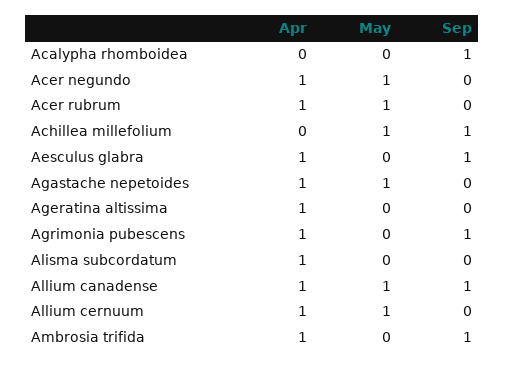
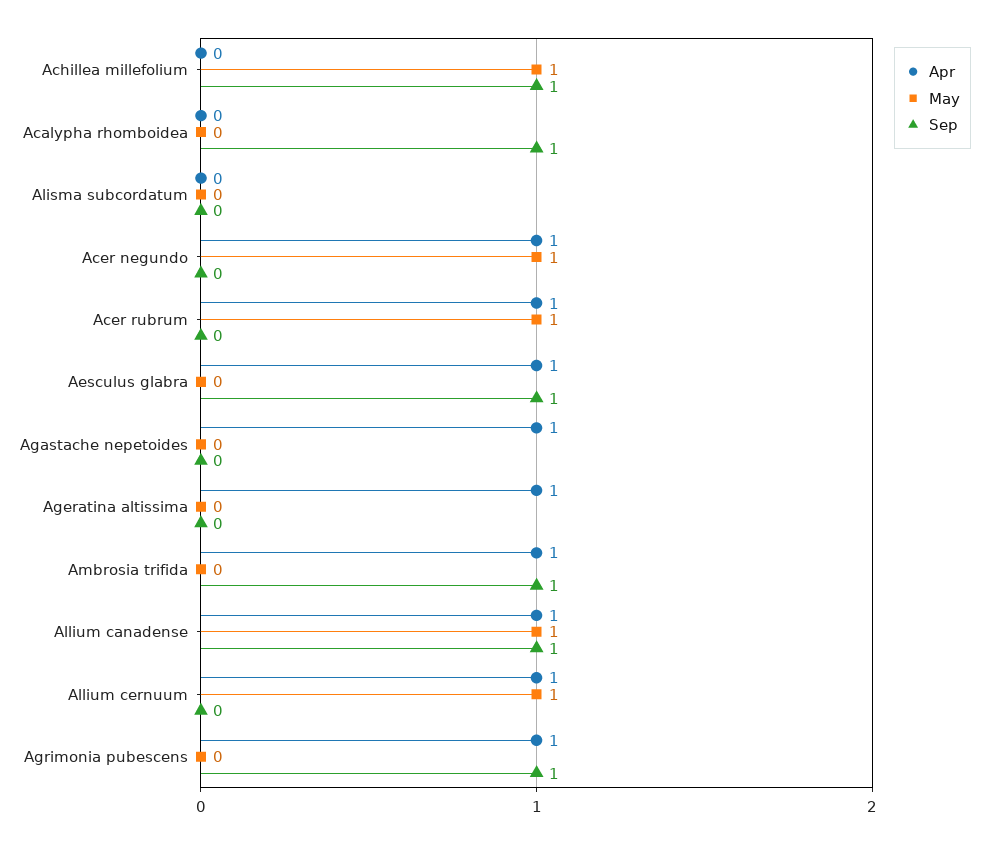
May, Agastache nepetoides: 1 -> 0
Apr, Alisma subcordatum: 1 -> 0

